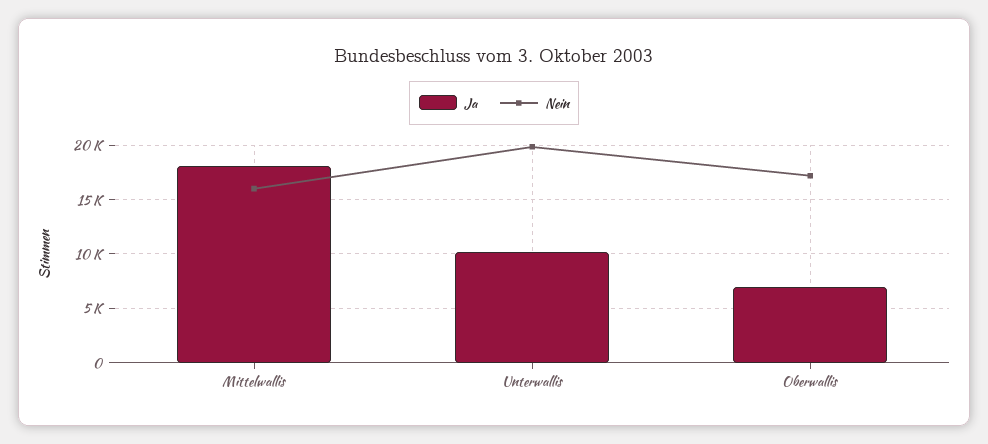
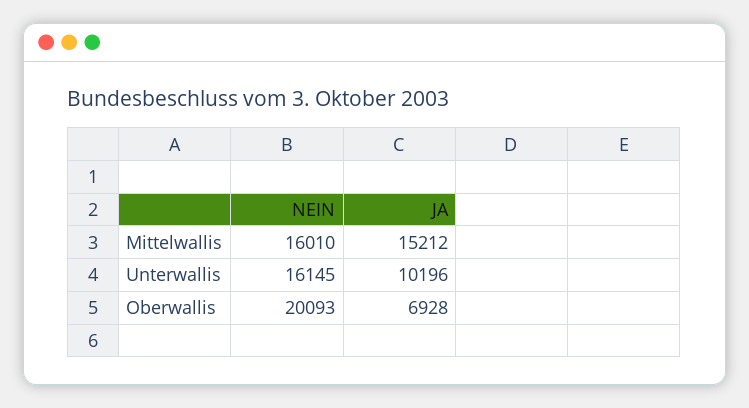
Ja, Mittelwallis: 18000 -> 15212
Nein, Unterwallis: 20000 -> 16145
Nein, Oberwallis: 17000 -> 20093

